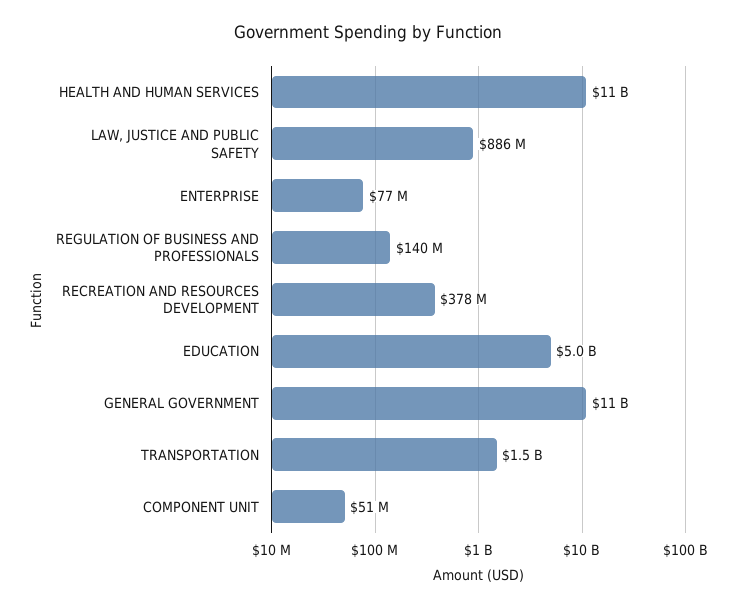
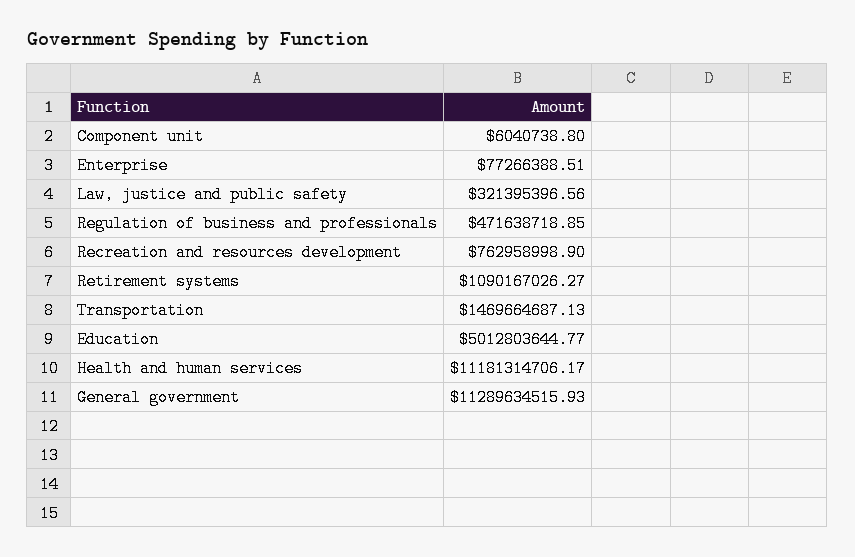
LAW, JUSTICE AND PUBLIC SAFETY: 886000000 -> 321395396.56
REGULATION OF BUSINESS AND PROFESSIONALS: 140000000 -> 471638718.85
RECREATION AND RESOURCES DEVELOPMENT: 378000000 -> 762958998.9
COMPONENT UNIT: 51000000 -> 6040738.8
Retirement systems: none -> 1090167026.27

